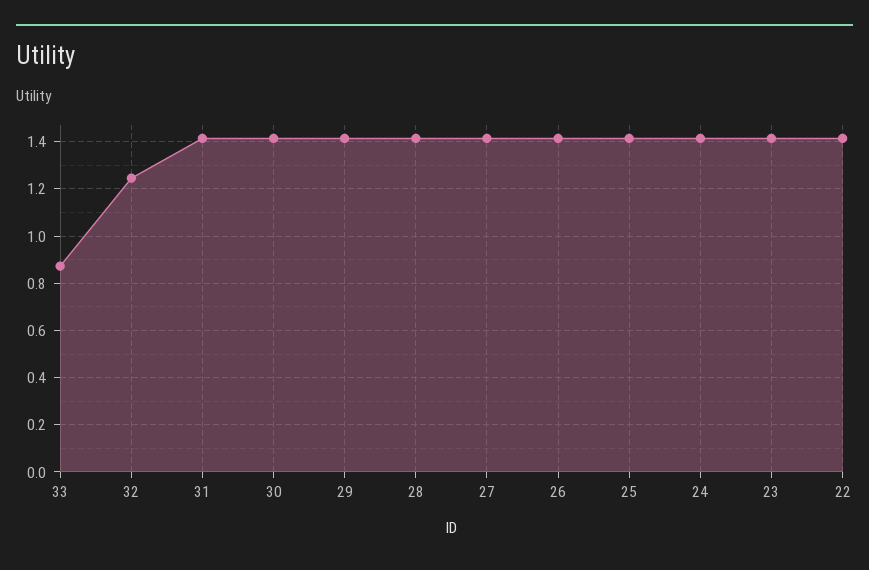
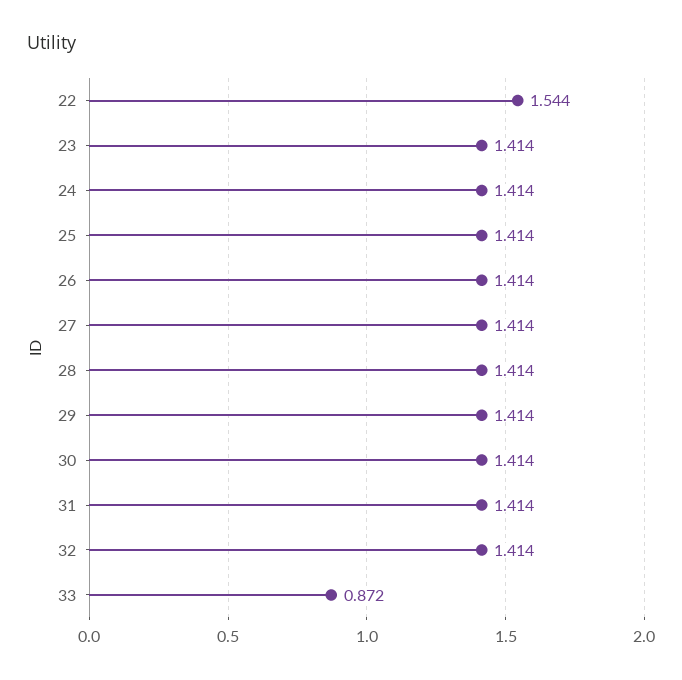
32: 1.25 -> 1.414
22: 1.4 -> 1.544

